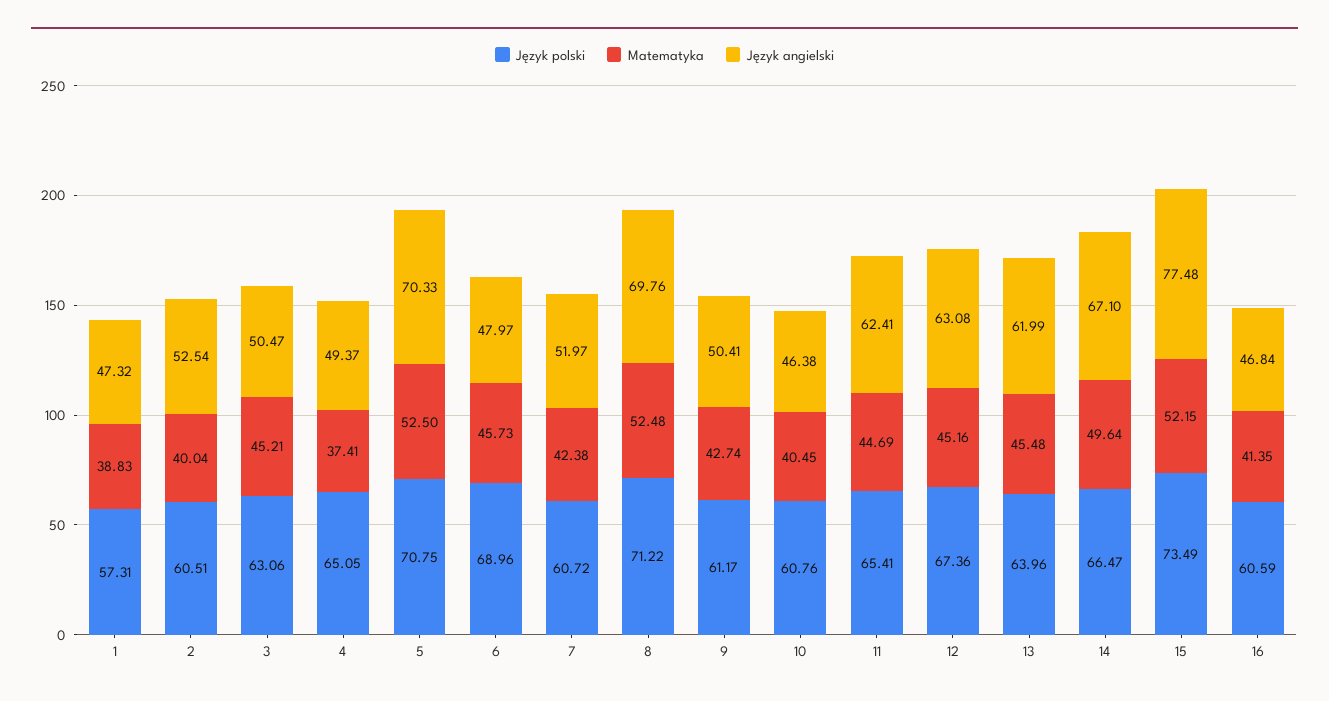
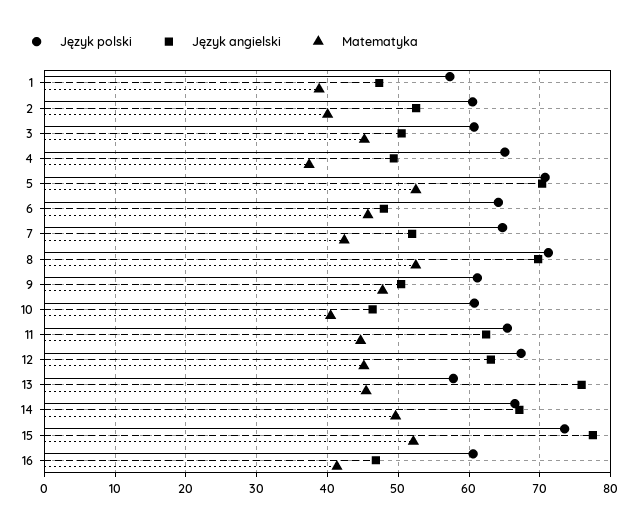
Język polski, 3: 63.06 -> 61
Język polski, 6: 68.96 -> 64
Język polski, 7: 60.72 -> 65
Matematyka, 9: 42.74 -> 48
Język polski, 13: 63.96 -> 58
Język angielski, 13: 61.99 -> 76

